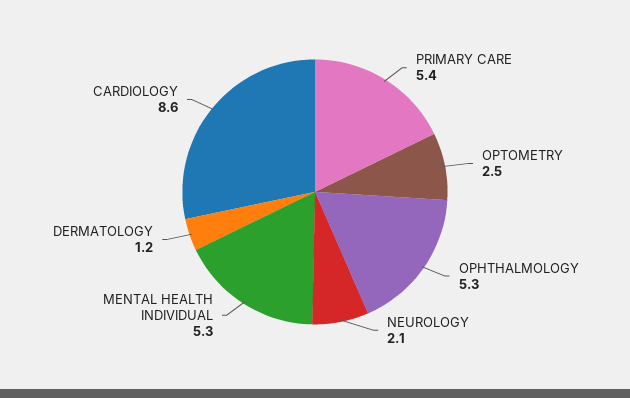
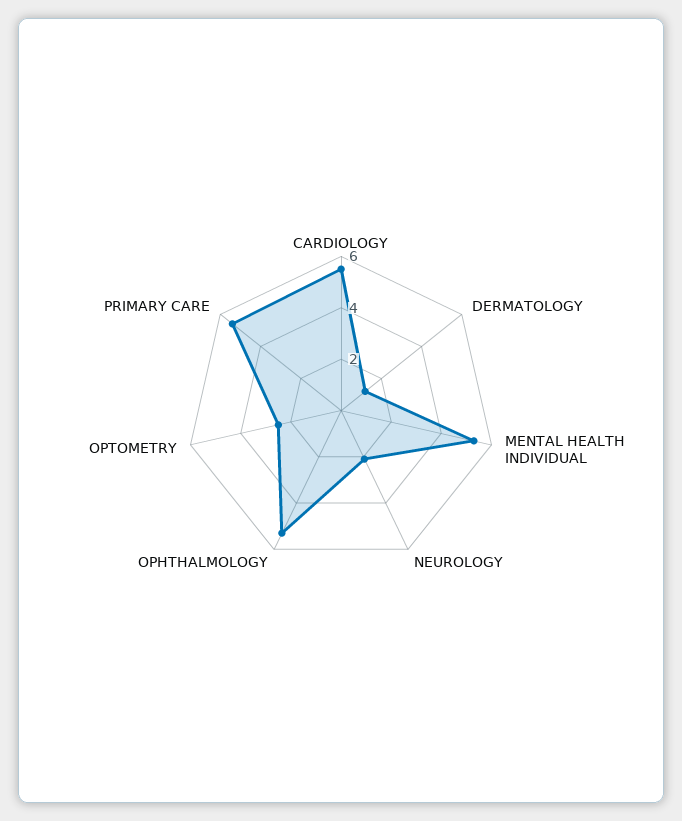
CARDIOLOGY: 8.6 -> 5.5

